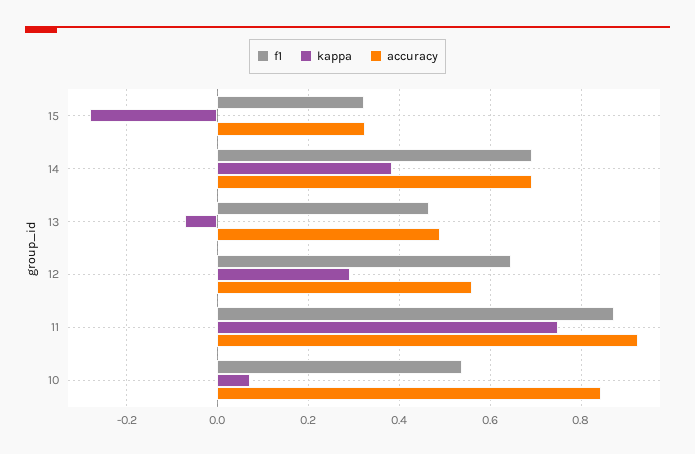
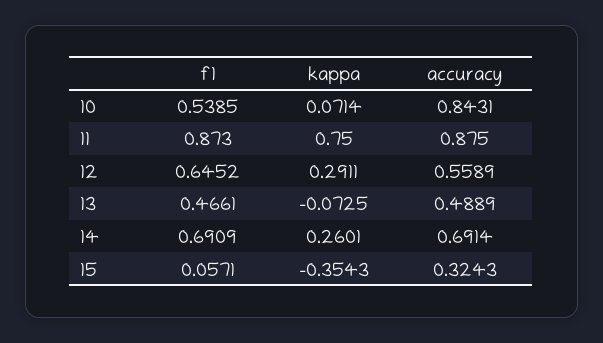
f1, 15: 0.32 -> 0.0571
kappa, 15: -0.28 -> -0.3543
kappa, 14: 0.38 -> 0.2601
accuracy, 11: 0.92 -> 0.875

